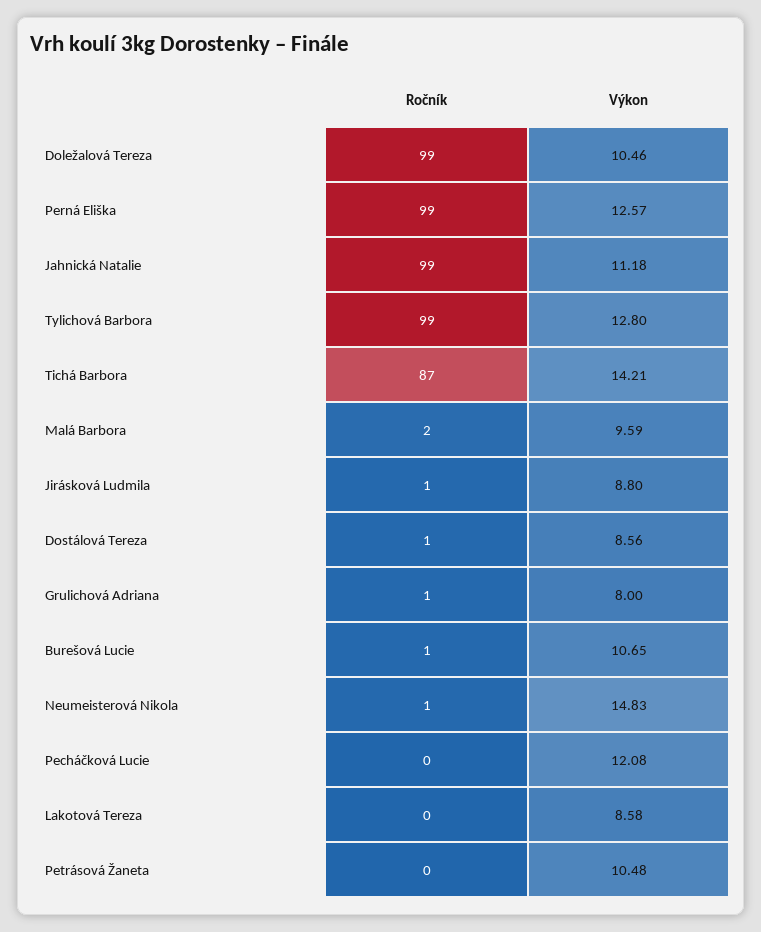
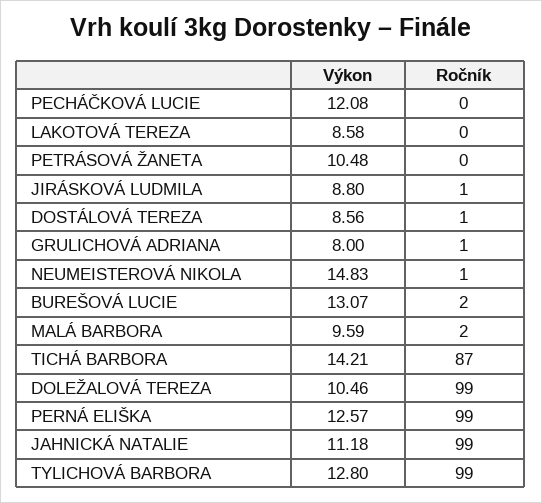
Ročník, Burešová Lucie: 1 -> 2
Výkon, Burešová Lucie: 10.65 -> 13.07

